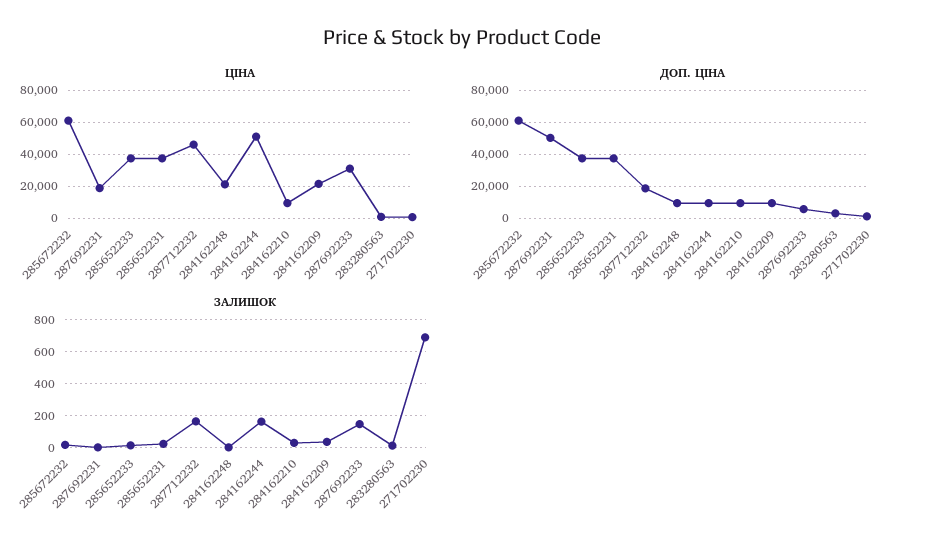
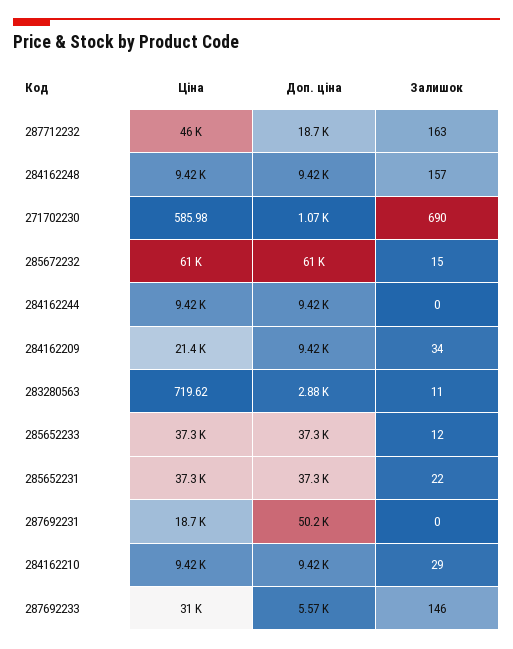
ЦІНА, 284162248: 20000 -> 9420
ЦІНА, 284162244: 50000 -> 9420
ЗАЛИШОК, 284162248: 0 -> 157
ЗАЛИШОК, 284162244: 150 -> 0

